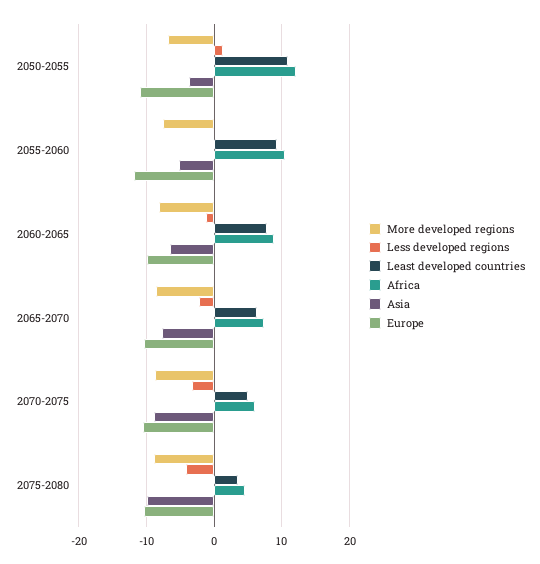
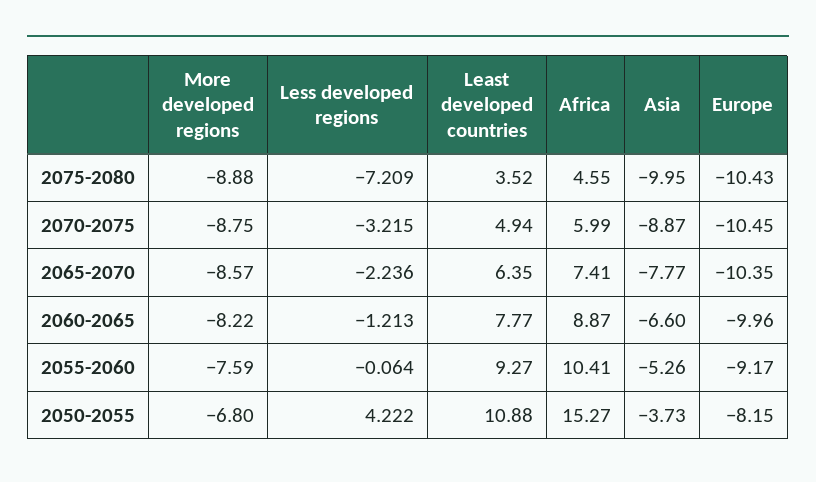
Less developed regions, 2050-2055: 1 -> 4.222
Africa, 2050-2055: 12 -> 15.27
Europe, 2050-2055: -11 -> -8.15
Europe, 2055-2060: -12 -> -9.17
Less developed regions, 2075-2080: -4 -> -7.209

